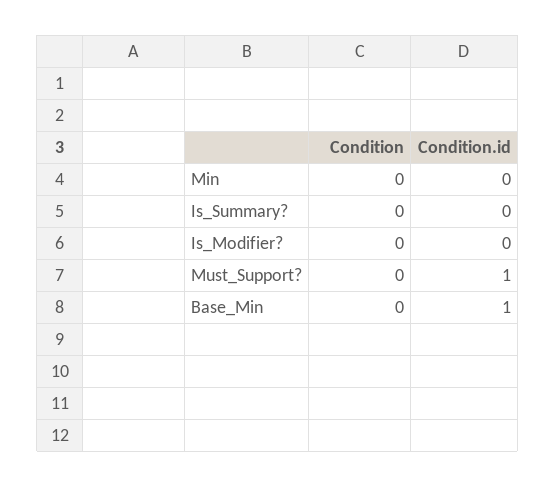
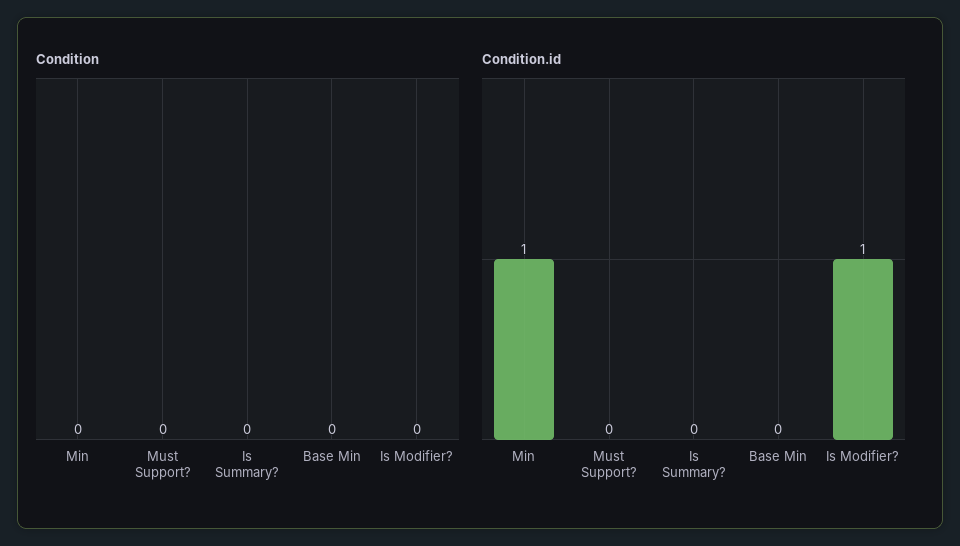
Condition.id, Min: 0 -> 1
Condition.id, Is_Modifier?: 0 -> 1
Condition.id, Must_Support?: 1 -> 0
Condition.id, Base_Min: 1 -> 0

